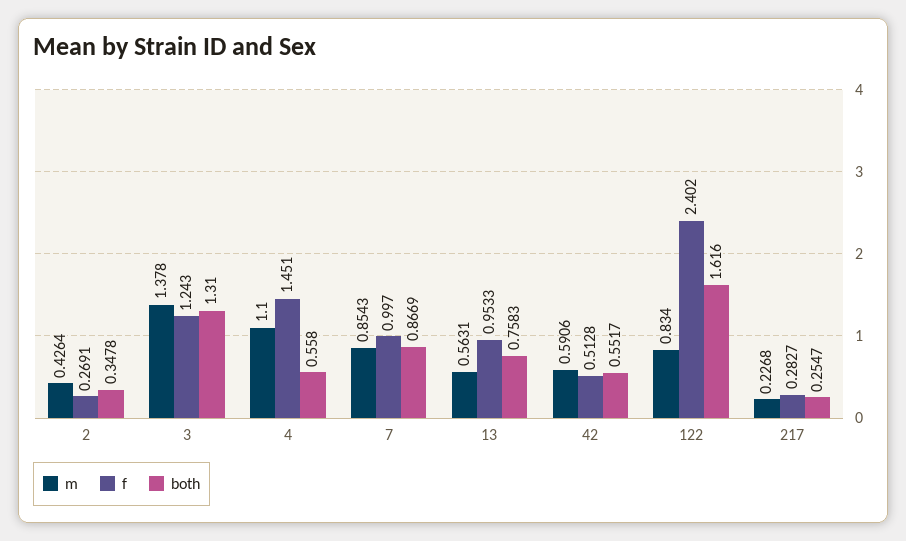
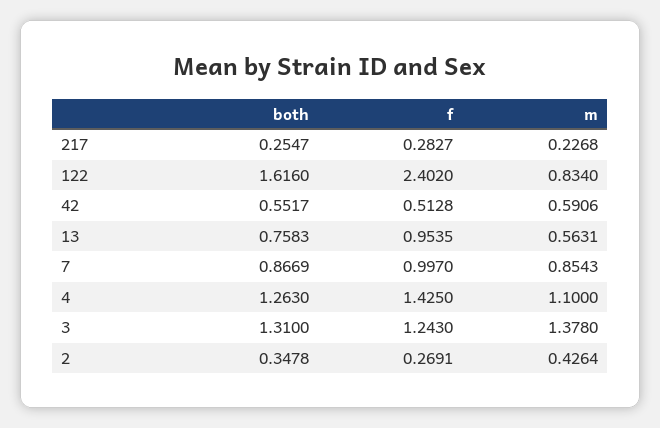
f, 4: 1.451 -> 1.425
both, 4: 0.558 -> 1.263
f, 13: 0.9533 -> 0.9535

